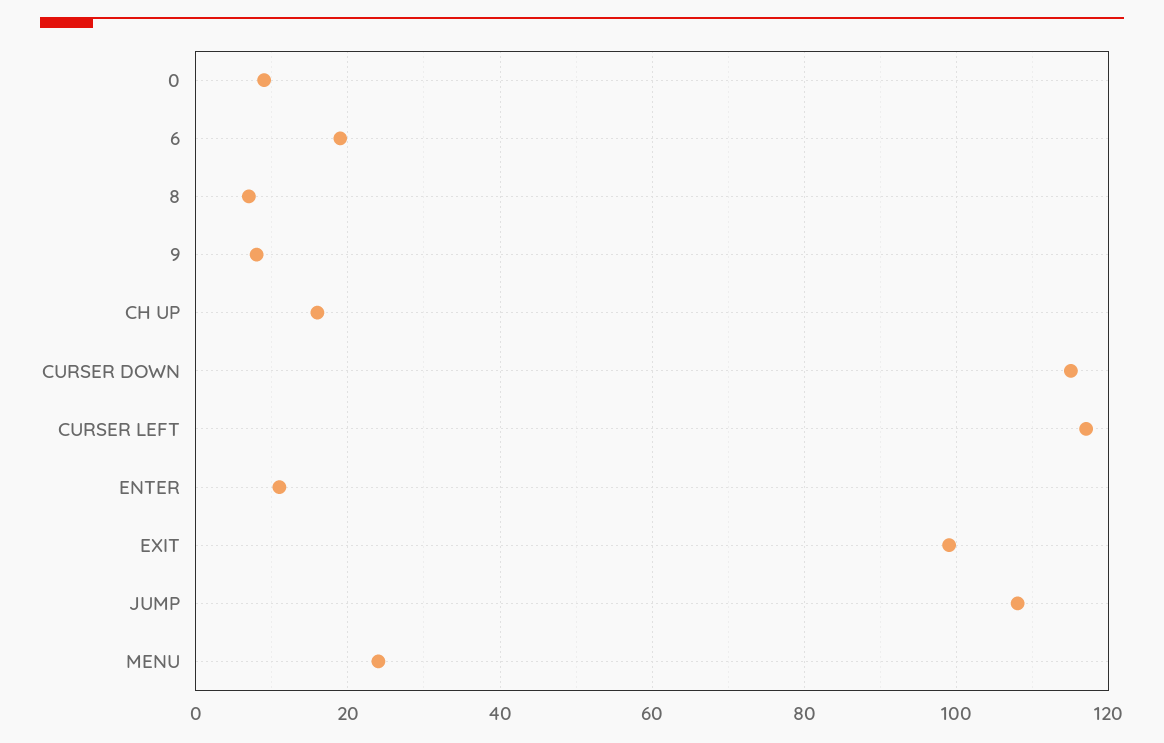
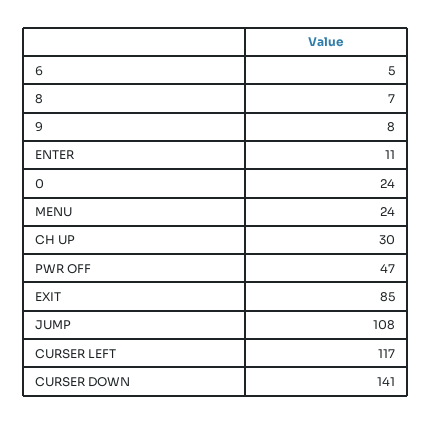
0: 10 -> 24
6: 20 -> 5
CH UP: 15 -> 30
CURSER DOWN: 115 -> 141
EXIT: 100 -> 85
PWR OFF: none -> 47

